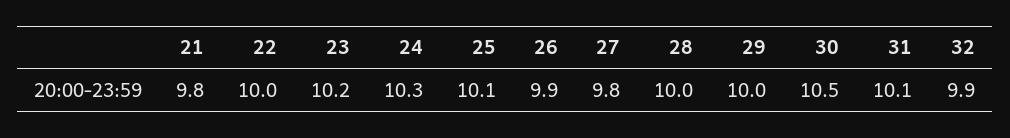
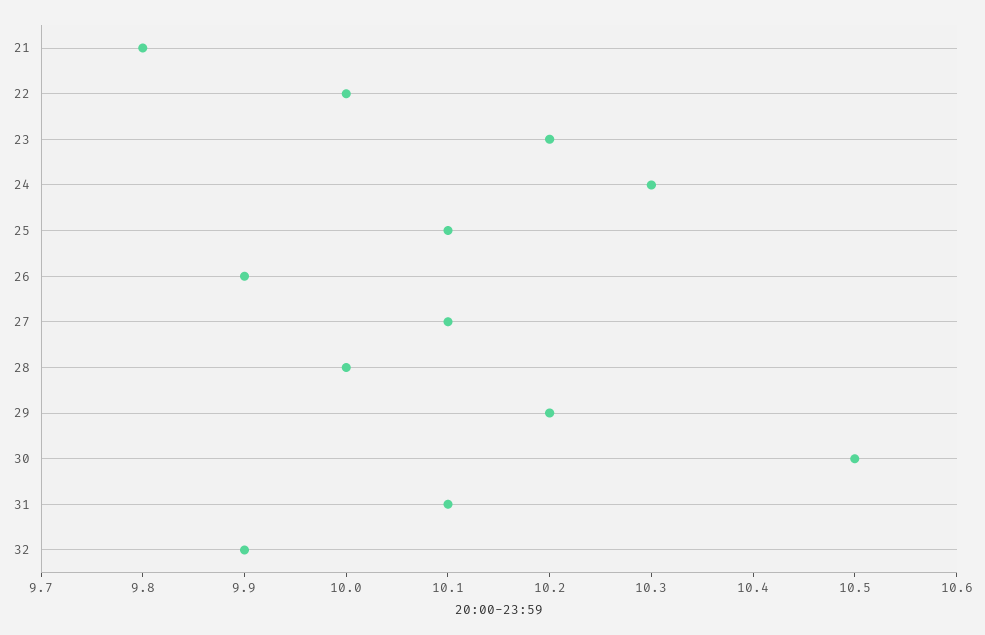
27: 9.8 -> 10.1
29: 10 -> 10.2

